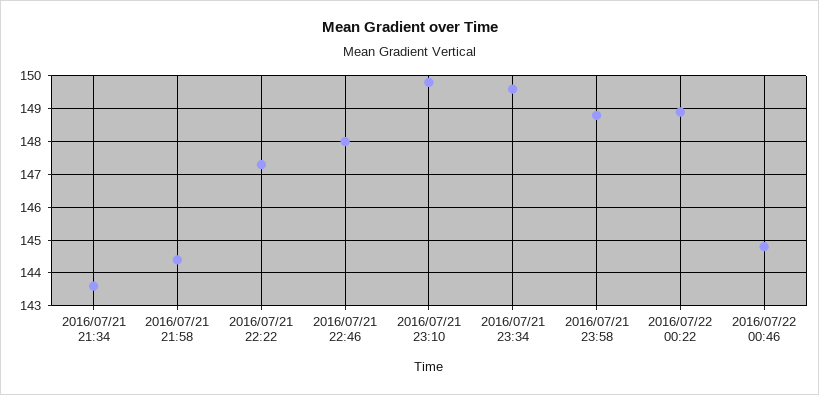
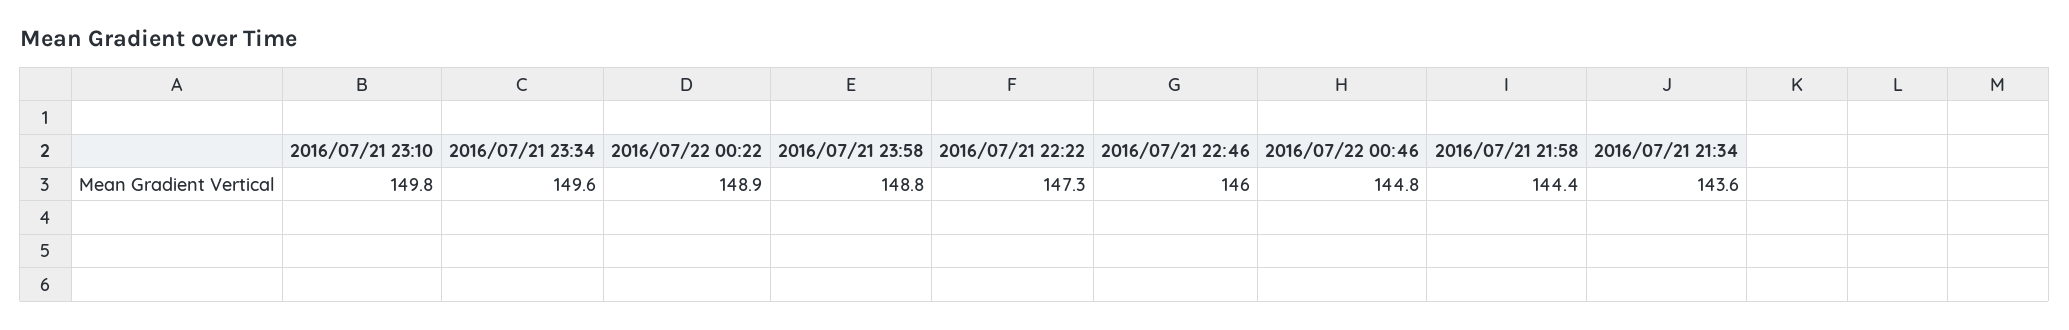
2016/07/21 22:46: 148 -> 146

